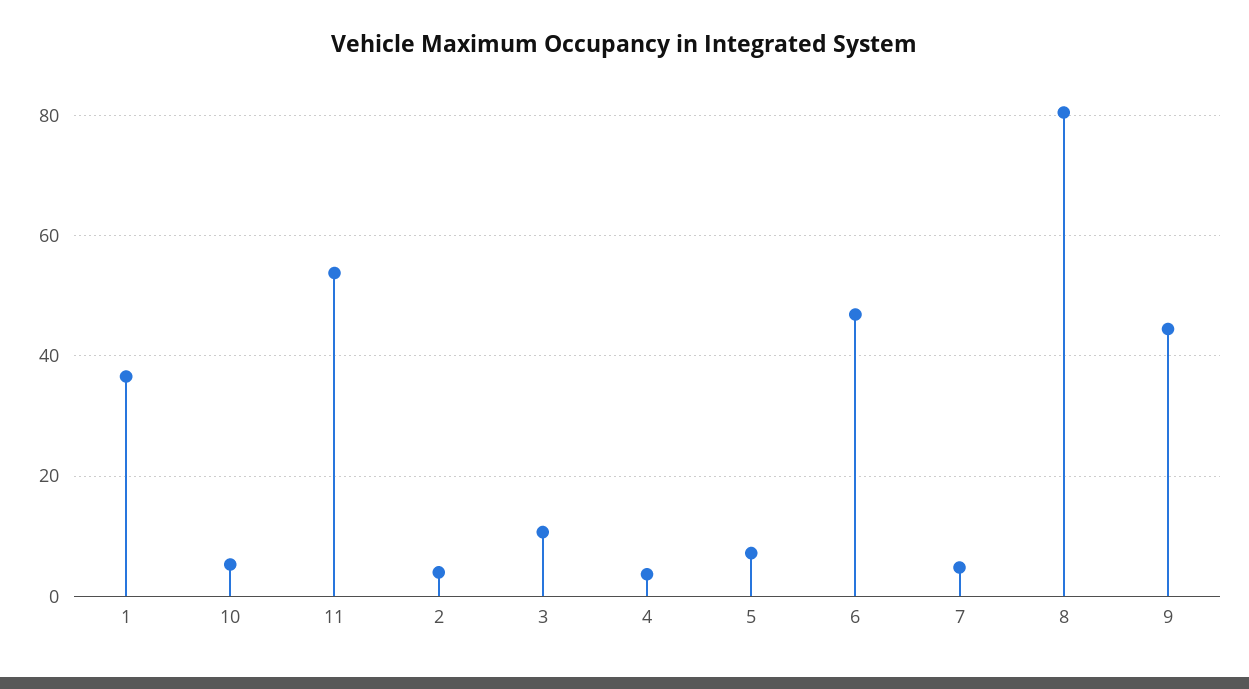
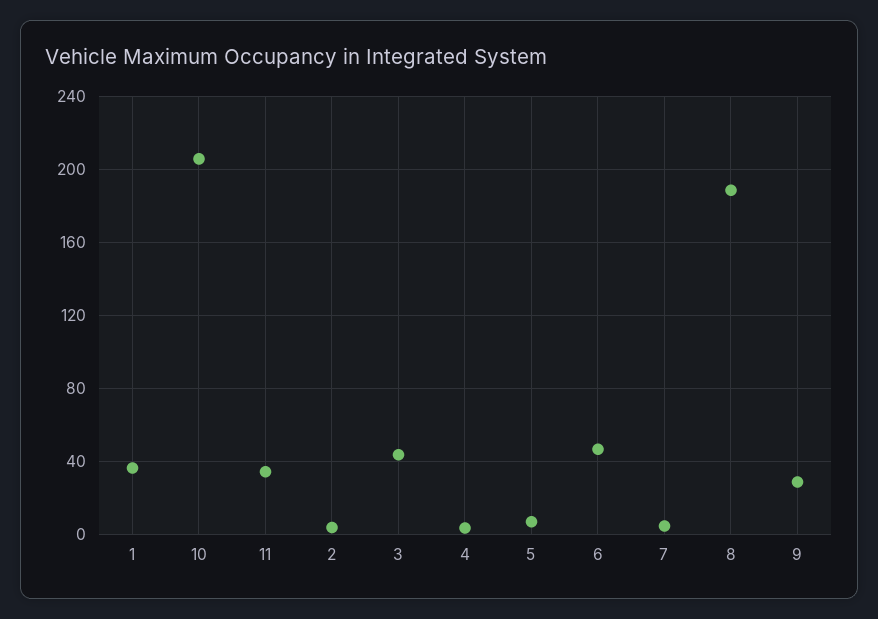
10: 6 -> 205
11: 54 -> 35
3: 10 -> 45
8: 80 -> 190
9: 44 -> 30

